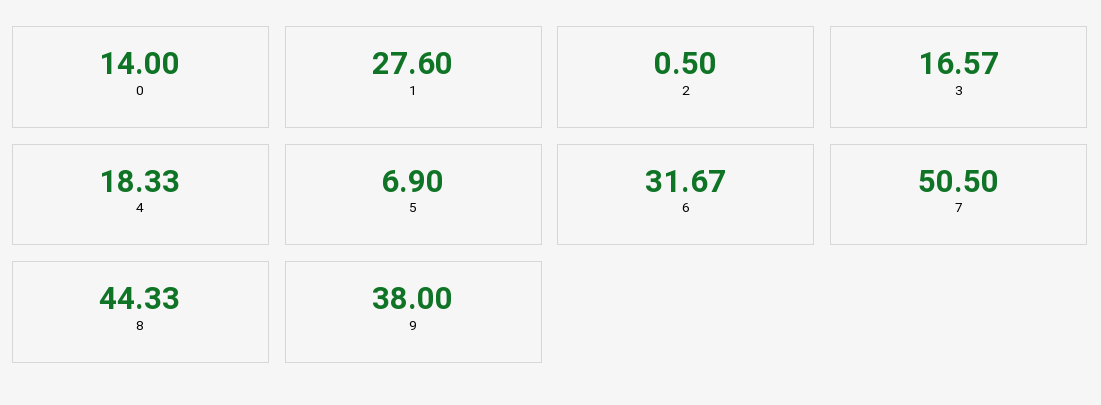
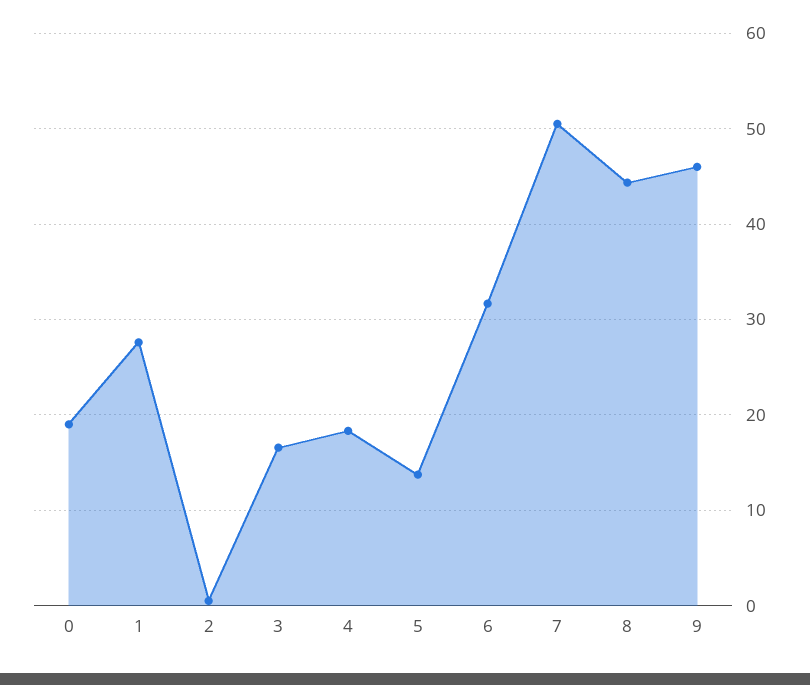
0: 14 -> 19
5: 6.9 -> 14
9: 38 -> 46

